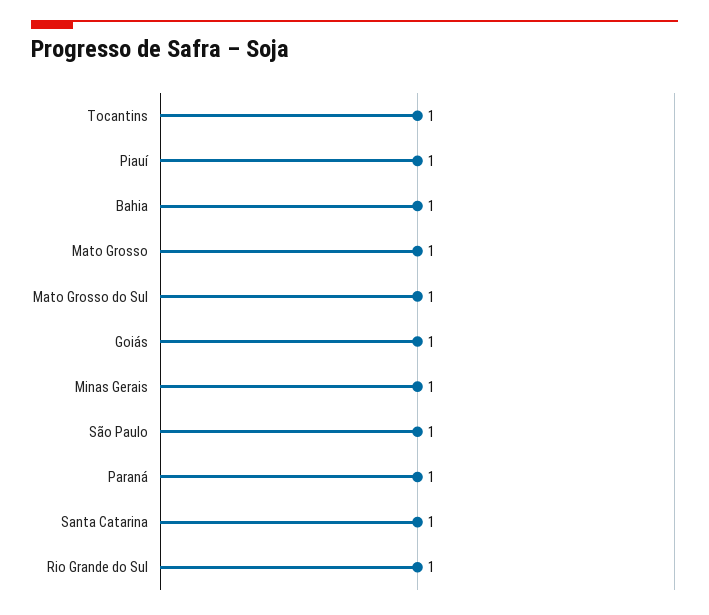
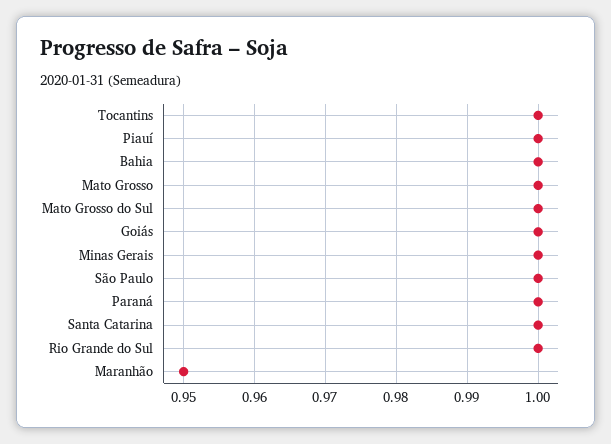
Maranhão: none -> 0.95

